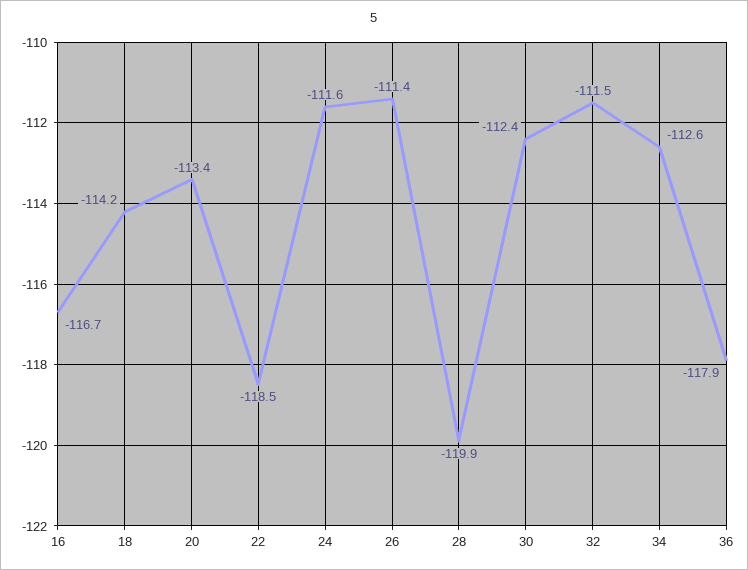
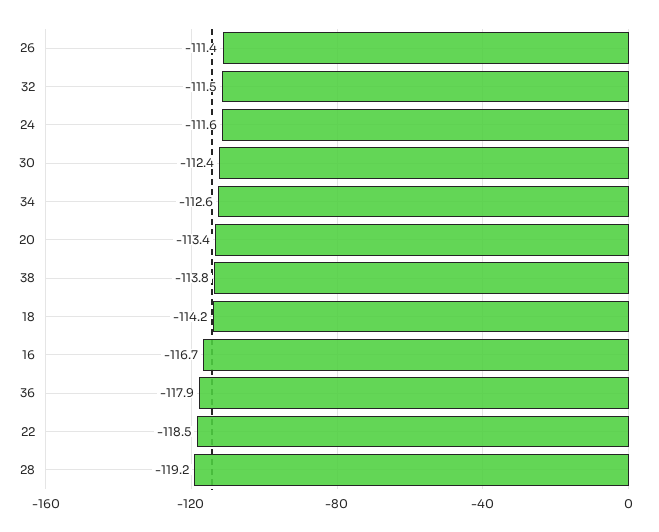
28: -119.9 -> -119.2
38: none -> -113.8

